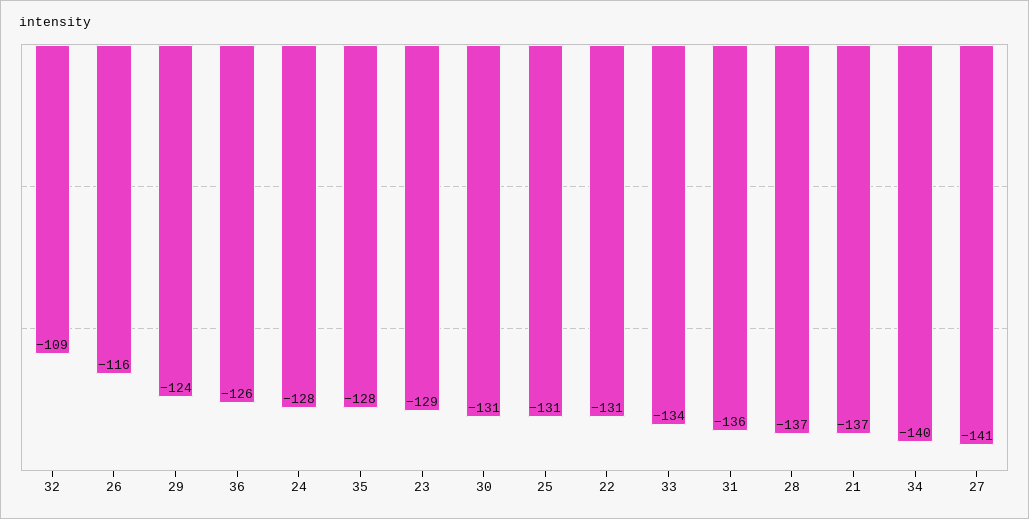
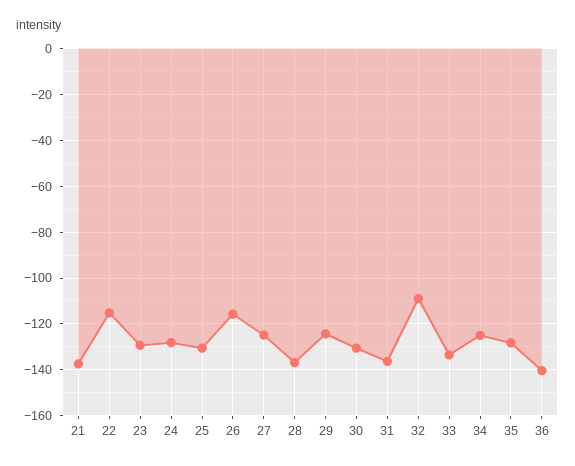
36: -126 -> -140
22: -131 -> -115
34: -140 -> -125
27: -141 -> -125

